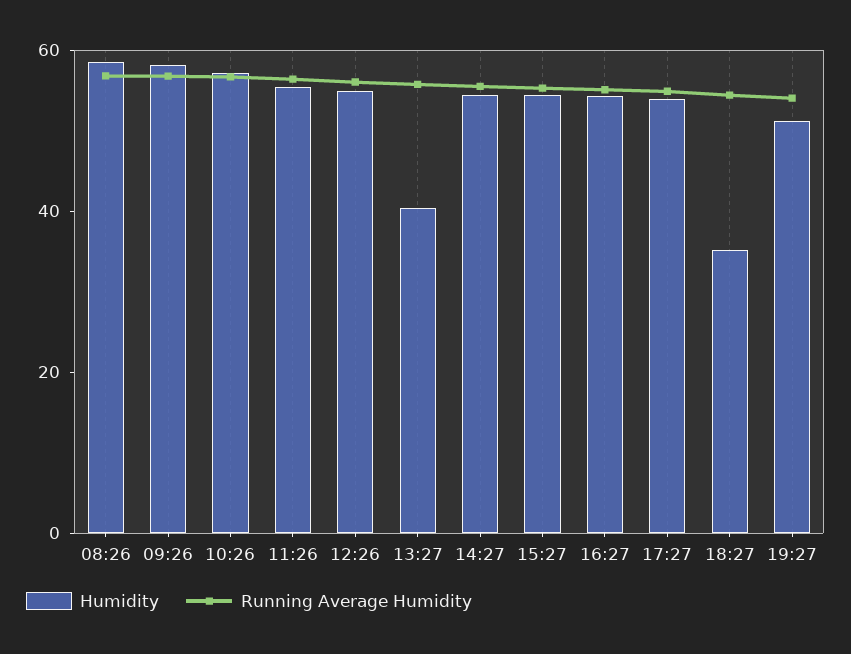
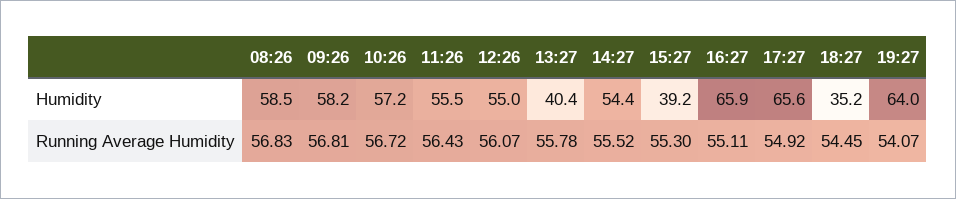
Humidity, 15:27: 55 -> 39.2
Humidity, 16:27: 55 -> 65.9
Humidity, 17:27: 55 -> 65.6
Humidity, 19:27: 50 -> 64

